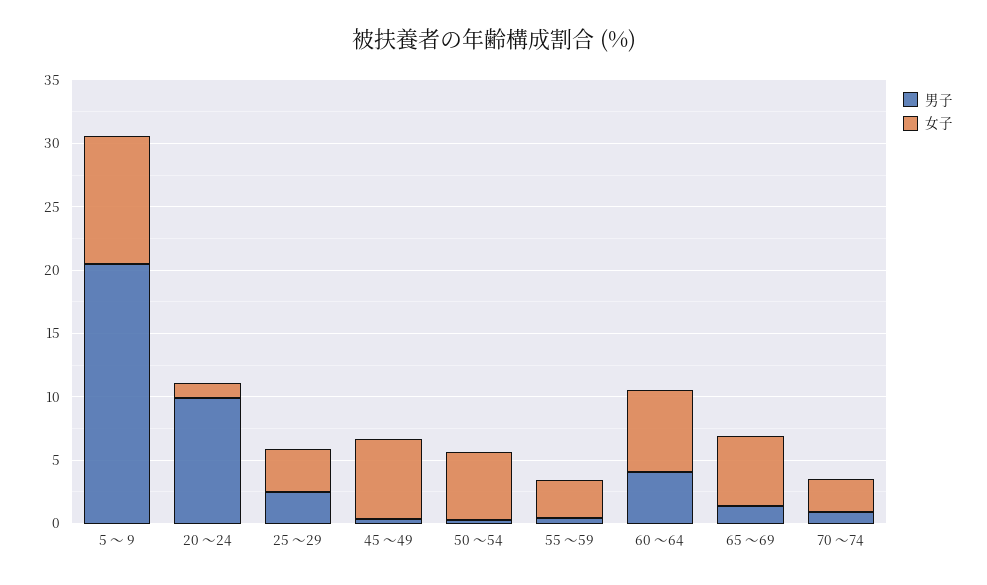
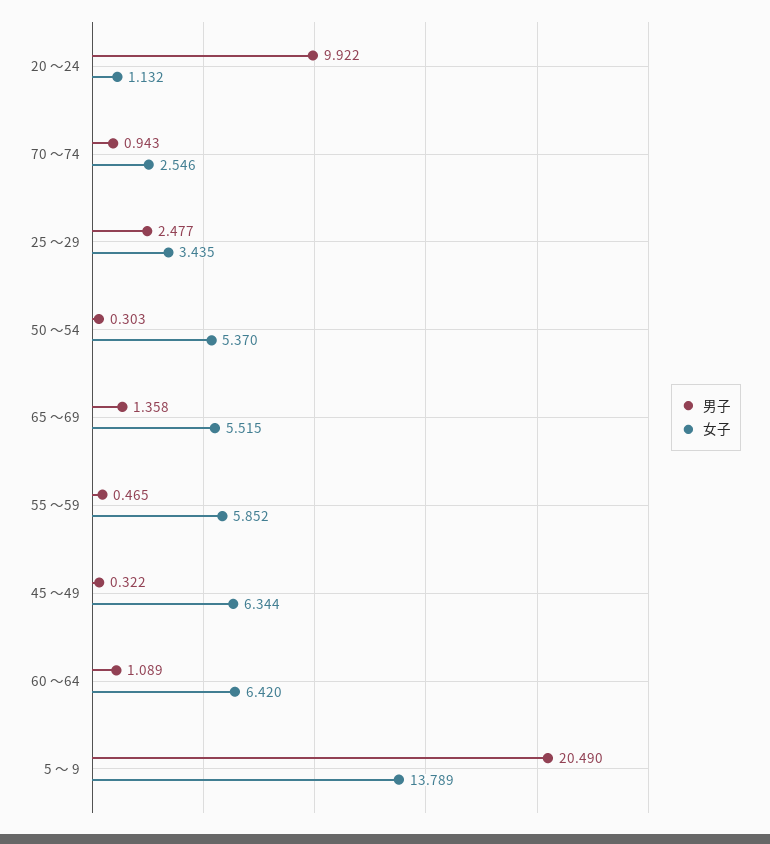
女子, 5 ～ 9: 10 -> 13.789
女子, 55 ～59: 3 -> 5.852
男子, 60 ～64: 4 -> 1.089

